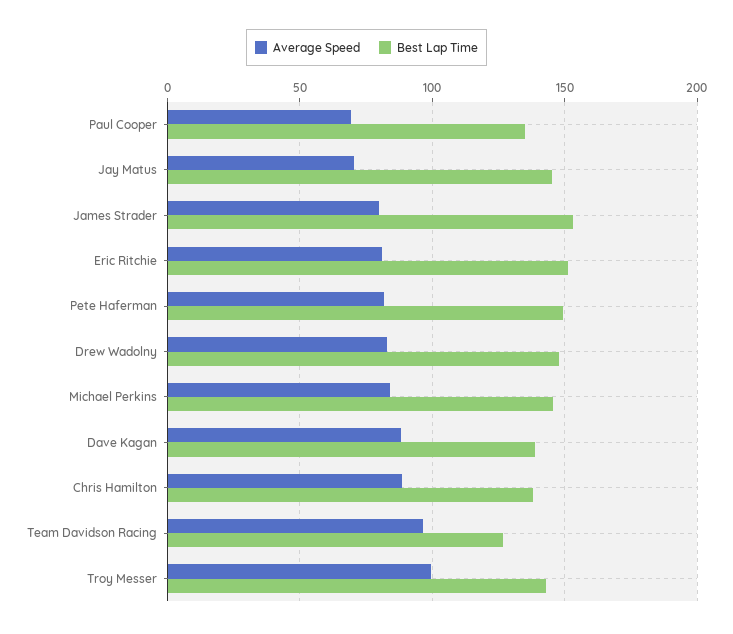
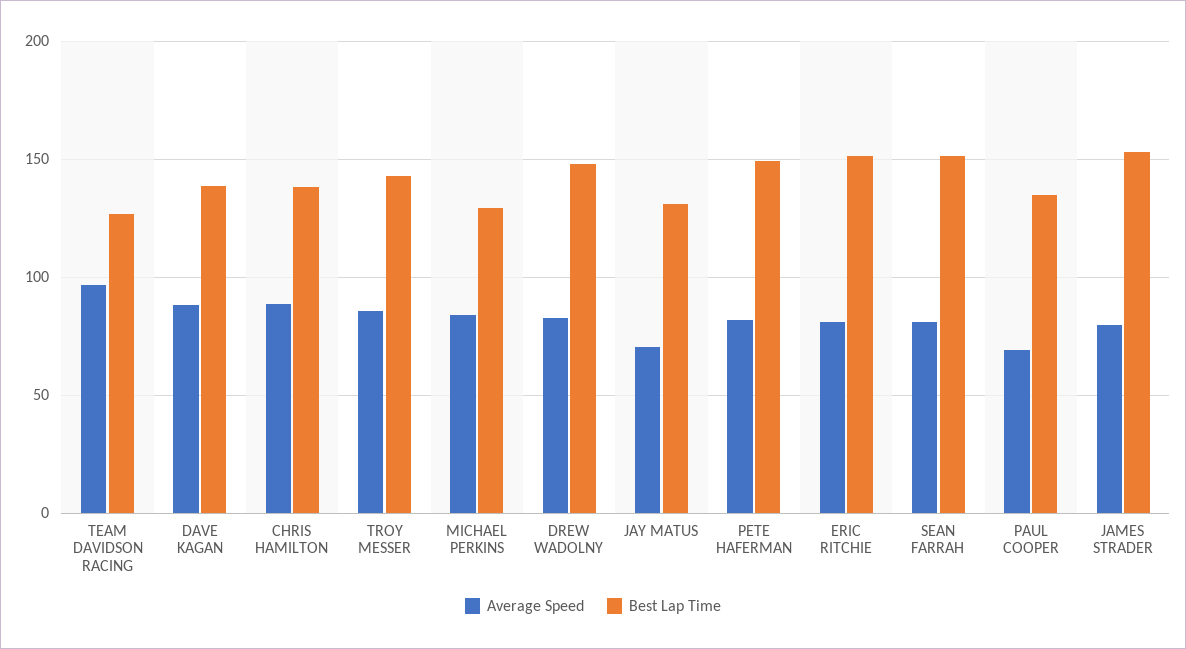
Best Lap Time, Jay Matus: 145 -> 130
Best Lap Time, Michael Perkins: 145 -> 130
Average Speed, Troy Messer: 100 -> 85
Average Speed, SEAN FARRAH: none -> 80
Best Lap Time, SEAN FARRAH: none -> 150

